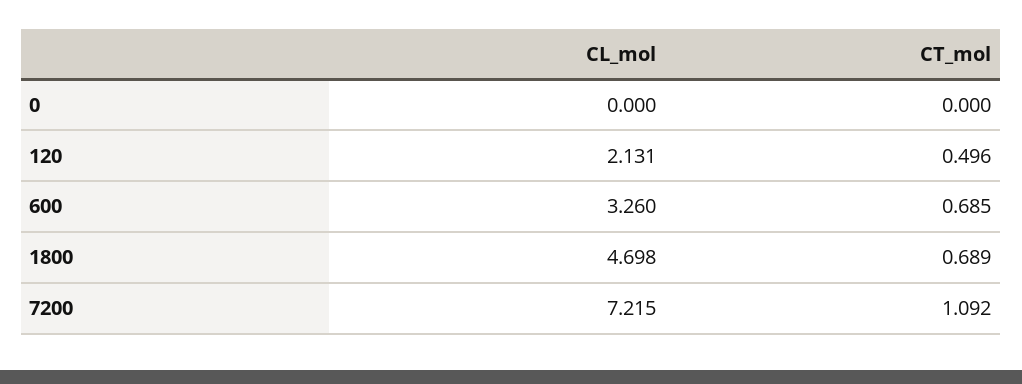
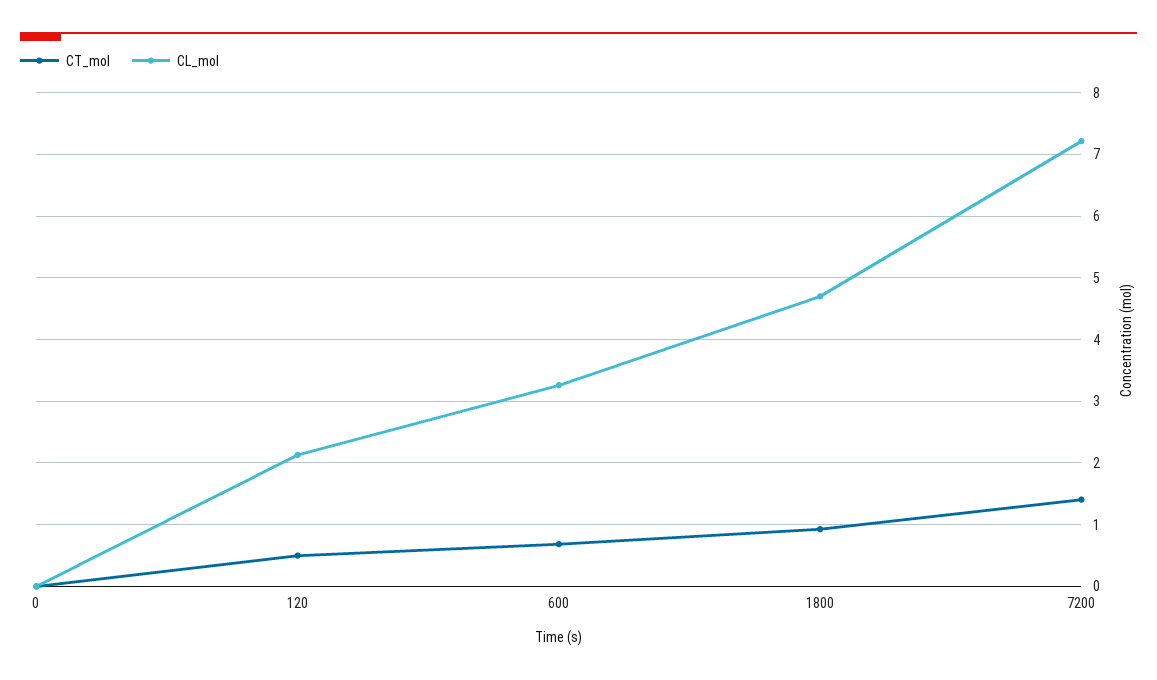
CT_mol, 1800: 0.689 -> 0.9
CT_mol, 7200: 1.092 -> 1.4

